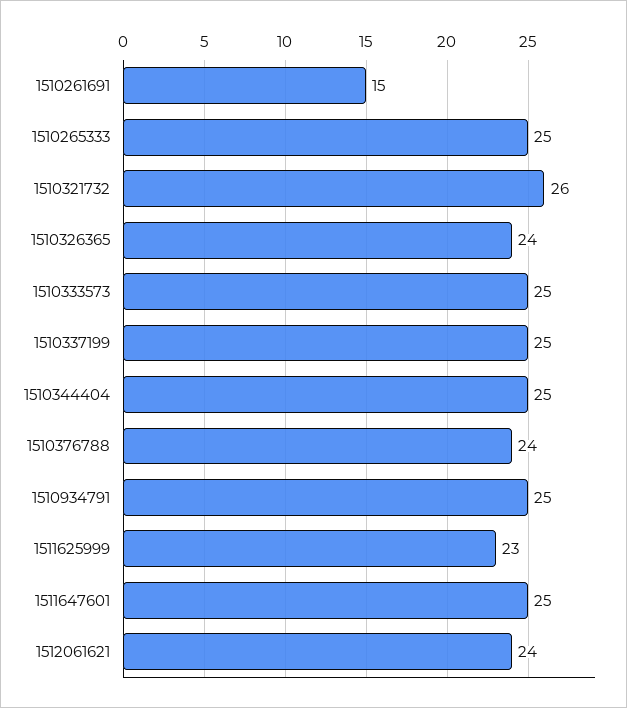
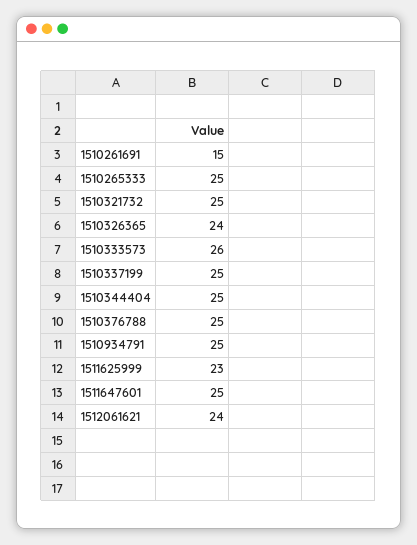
1510321732: 26 -> 25
1510333573: 25 -> 26
1510376788: 24 -> 25

